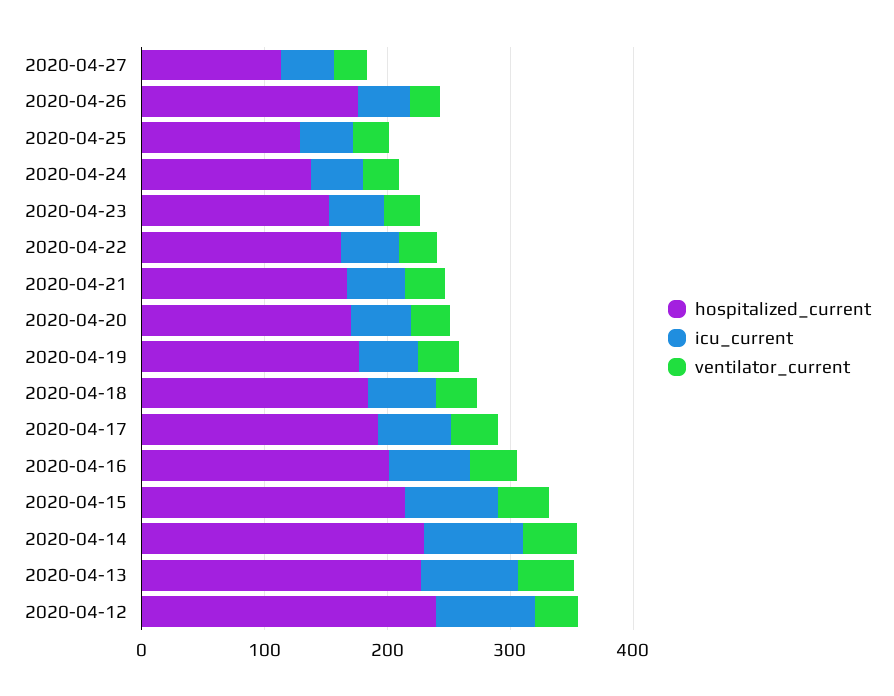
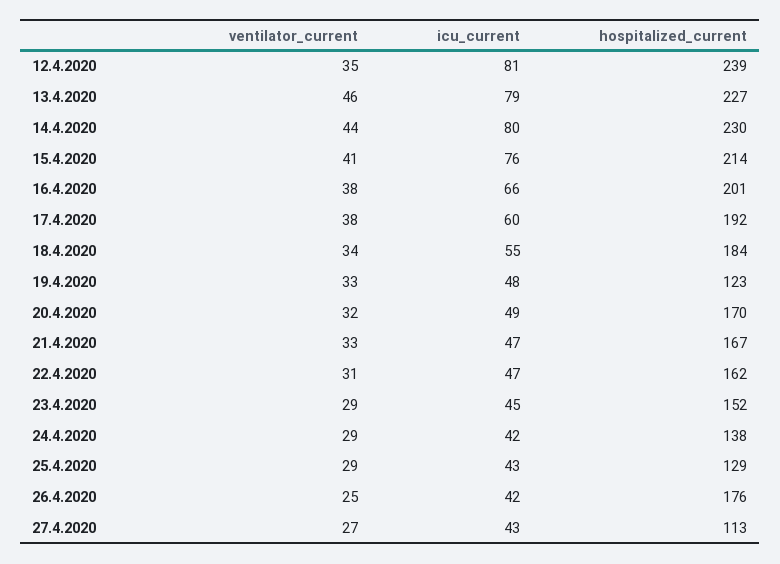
hospitalized_current, 2020-04-19: 180 -> 123

